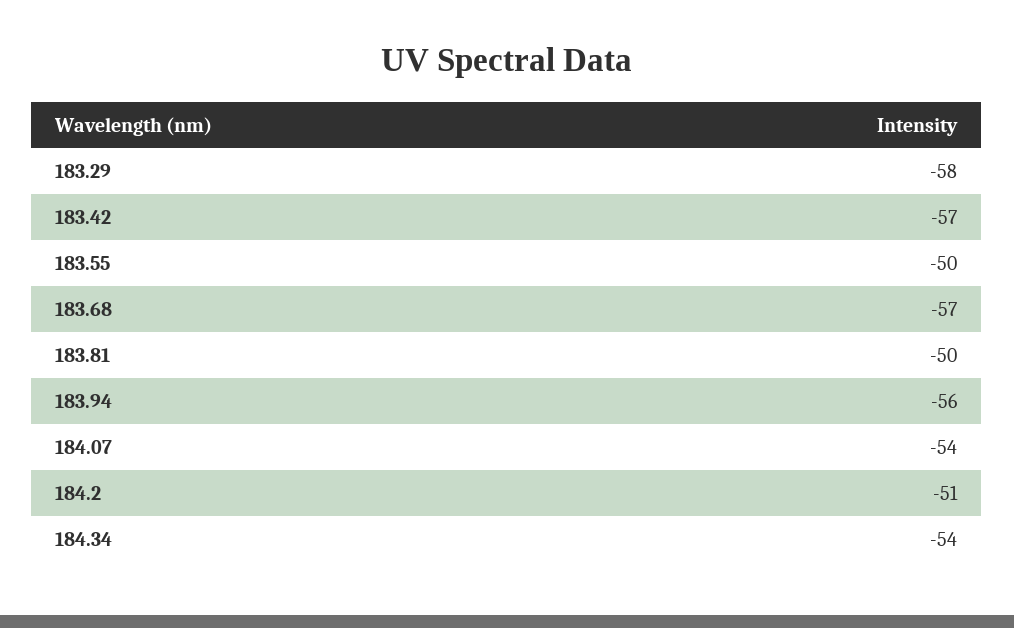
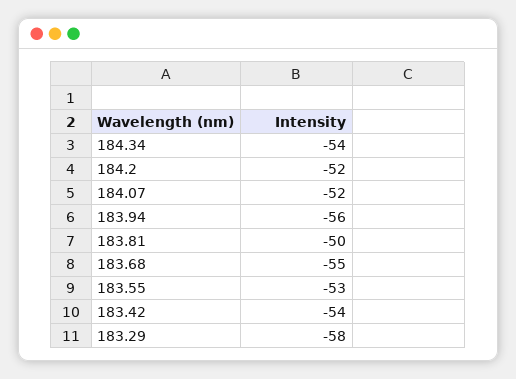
183.42: -57 -> -54
183.55: -50 -> -53
183.68: -57 -> -55
184.07: -54 -> -52
184.2: -51 -> -52

